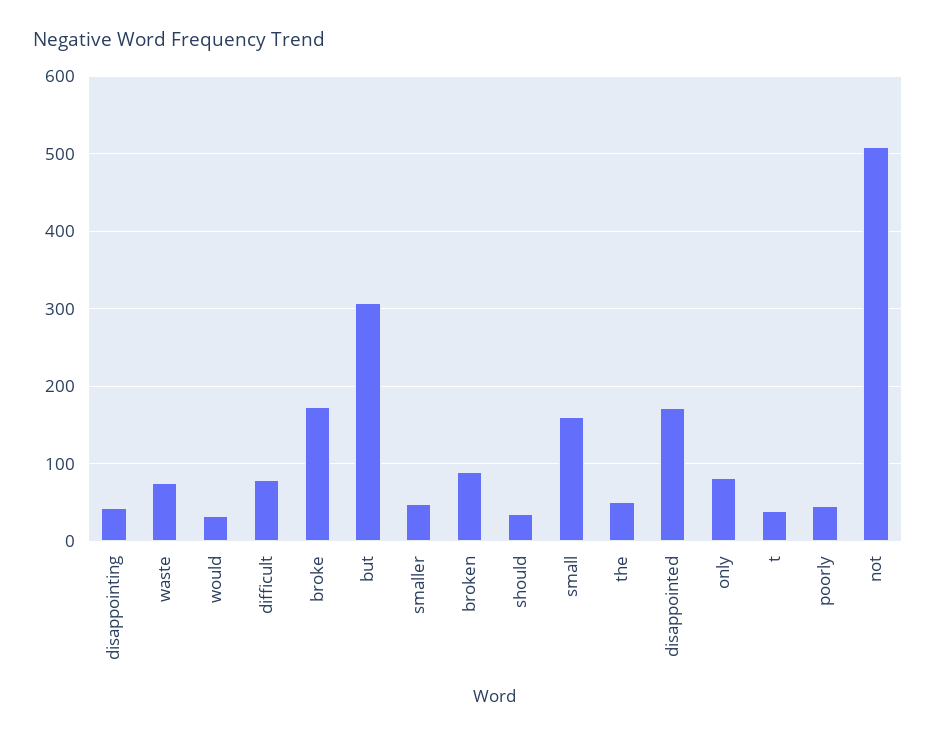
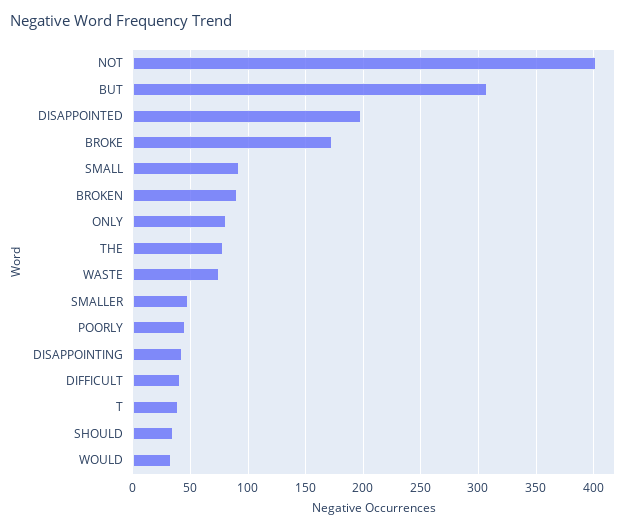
difficult: 80 -> 40
small: 160 -> 90
the: 50 -> 80
disappointed: 170 -> 200
not: 510 -> 400

